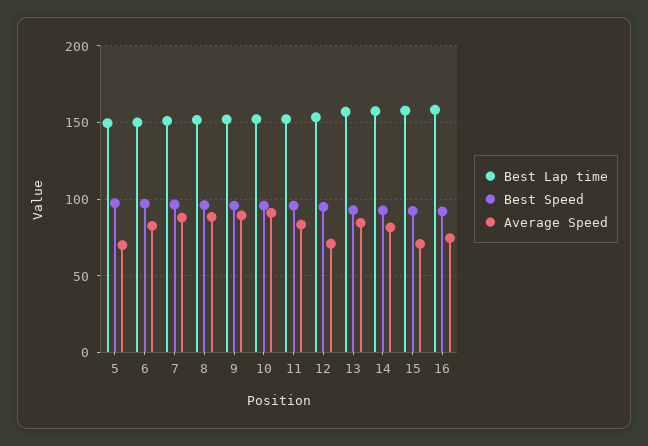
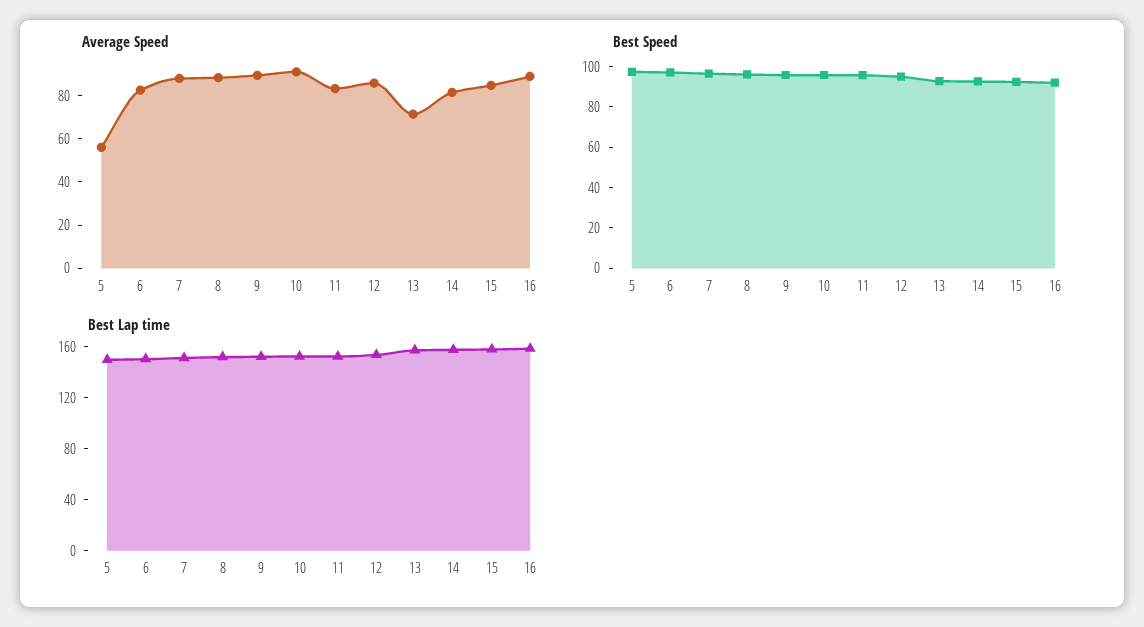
Average Speed, 5: 70 -> 55
Average Speed, 12: 70 -> 85
Average Speed, 13: 85 -> 70
Average Speed, 15: 70 -> 85
Average Speed, 16: 75 -> 90

